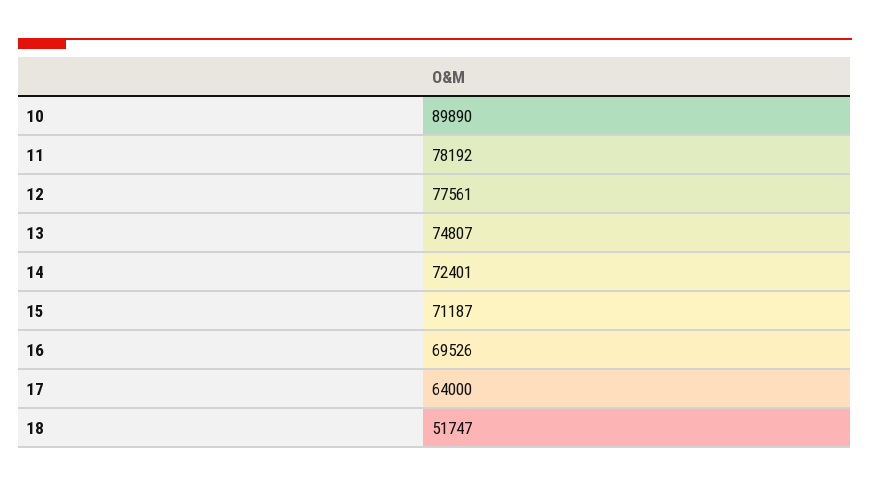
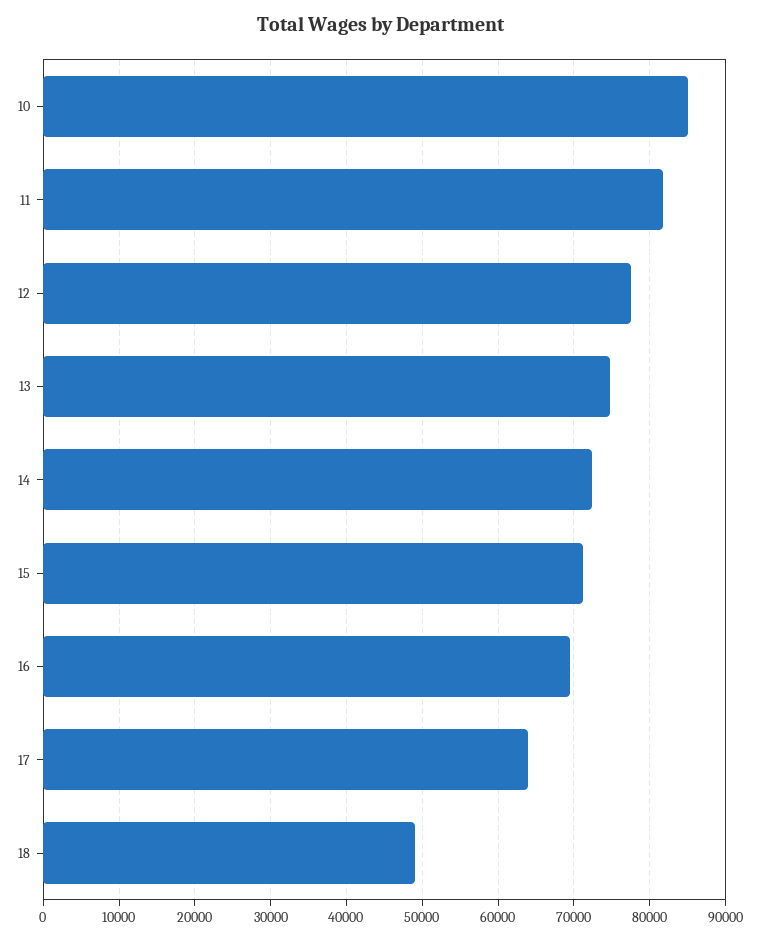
10: 89890 -> 85000
11: 78192 -> 82000
18: 51747 -> 49000

